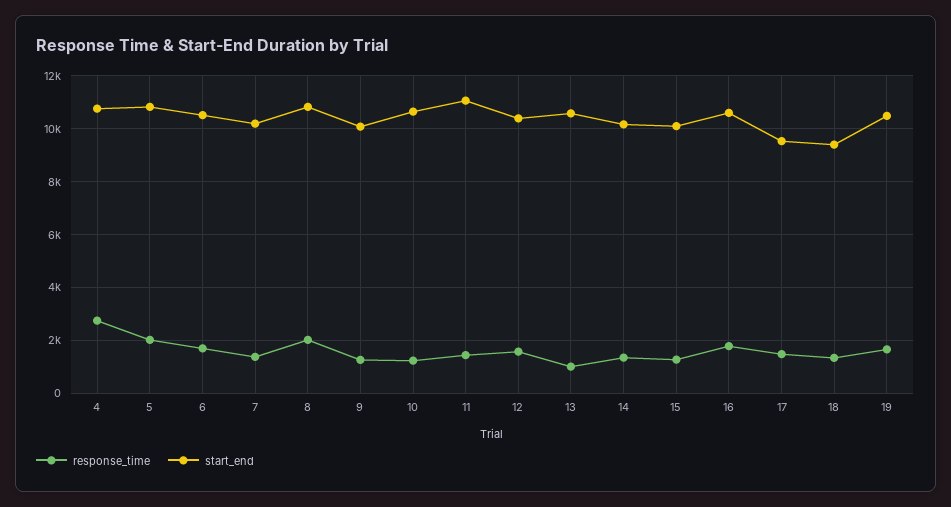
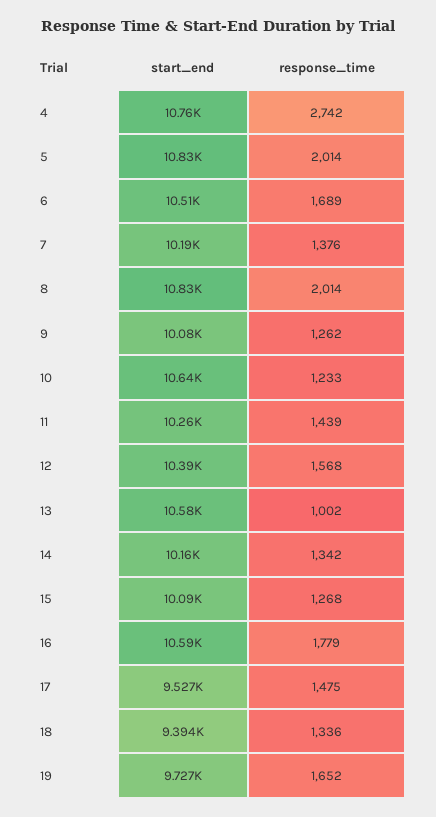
start_end, 11: 11000 -> 10260
start_end, 19: 10500 -> 9727

